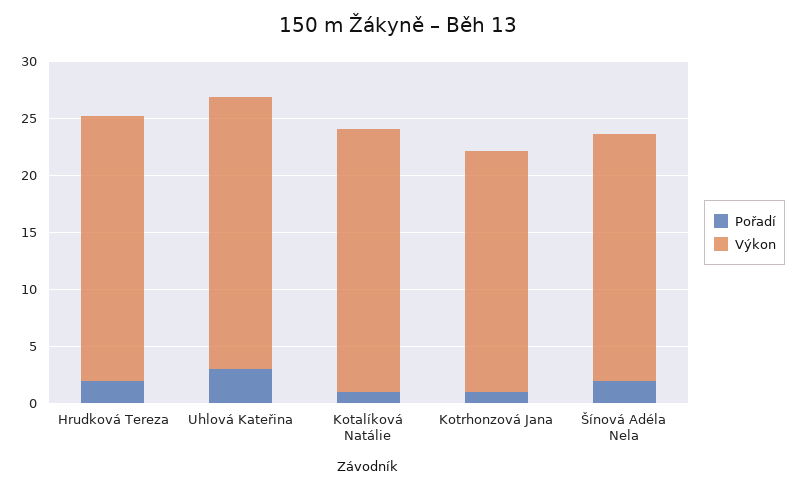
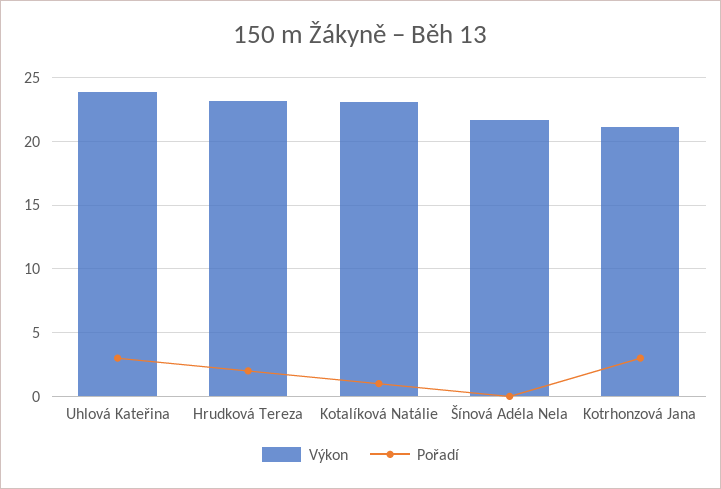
Pořadí, Kotrhonzová Jana: 1 -> 3
Pořadí, Šínová Adéla Nela: 2 -> 0

